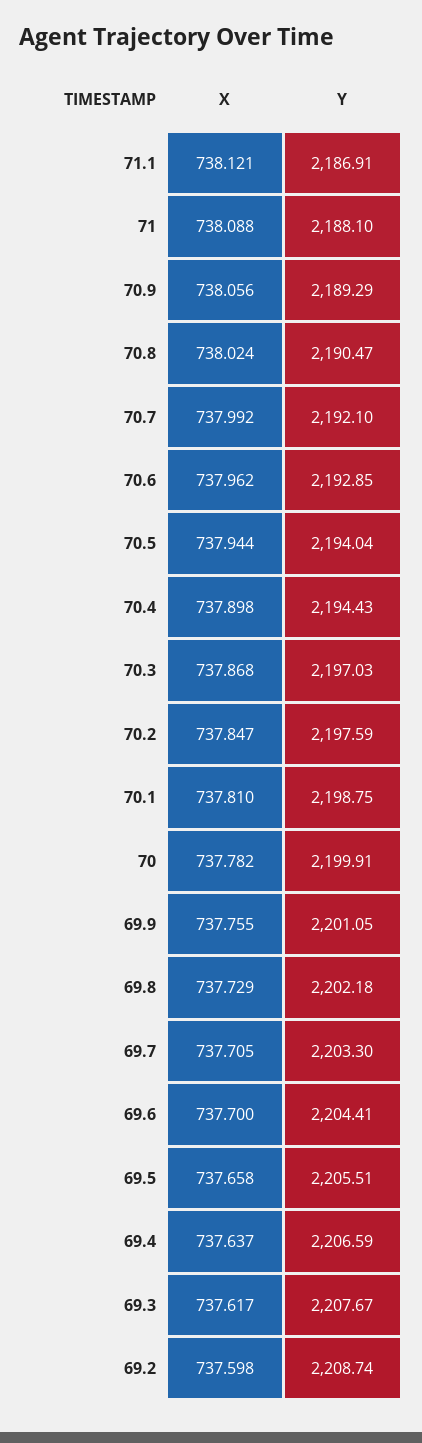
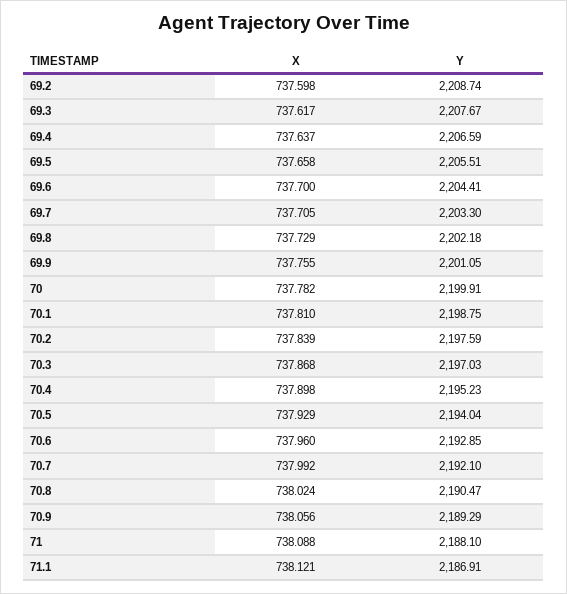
X, 70.6: 737.962 -> 737.96
X, 70.5: 737.944 -> 737.929
Y, 70.4: 2194.43 -> 2195.23
X, 70.2: 737.847 -> 737.839

